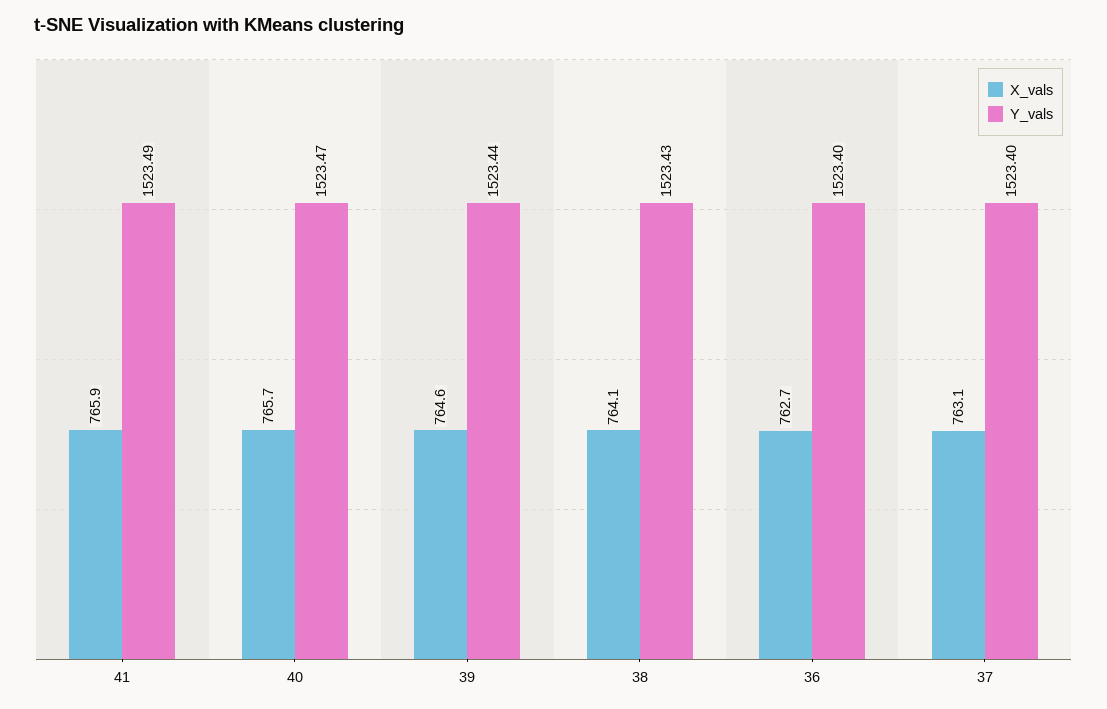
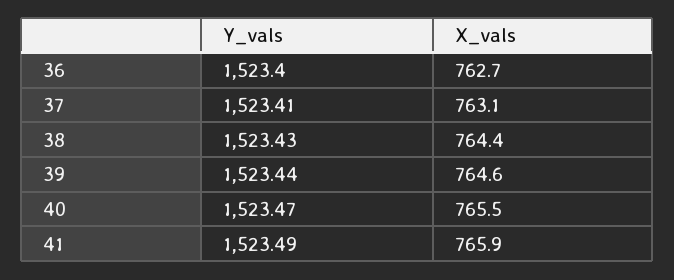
X_vals, 40: 765.7 -> 765.5
X_vals, 38: 764.1 -> 764.4
Y_vals, 37: 1523.4 -> 1523.41

